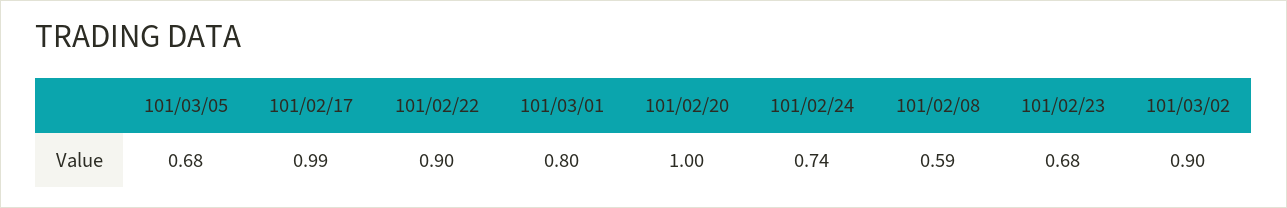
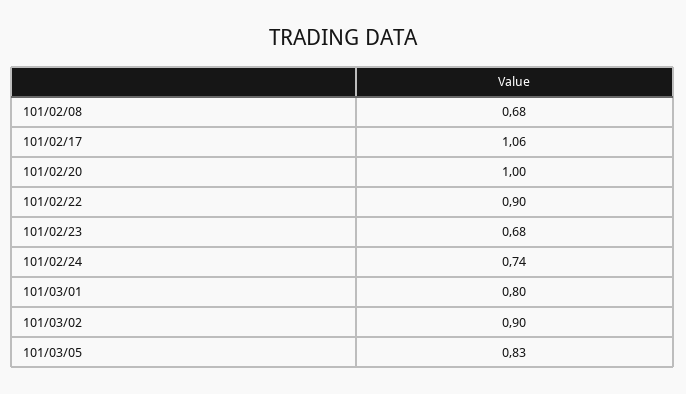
101/03/05: 0.68 -> 0.83
101/02/17: 0.99 -> 1.06
101/02/08: 0.59 -> 0.68

